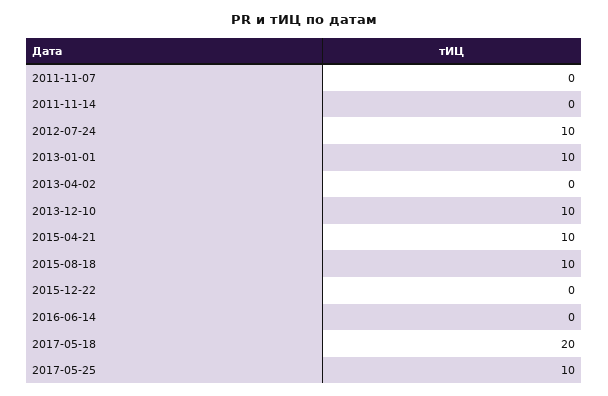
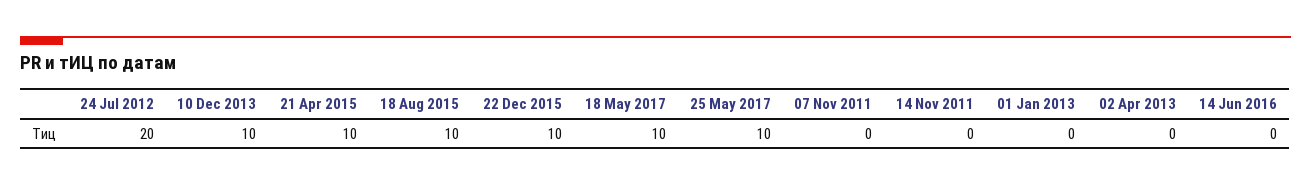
2012-07-24: 10 -> 20
2013-01-01: 10 -> 0
2015-12-22: 0 -> 10
2017-05-18: 20 -> 10

